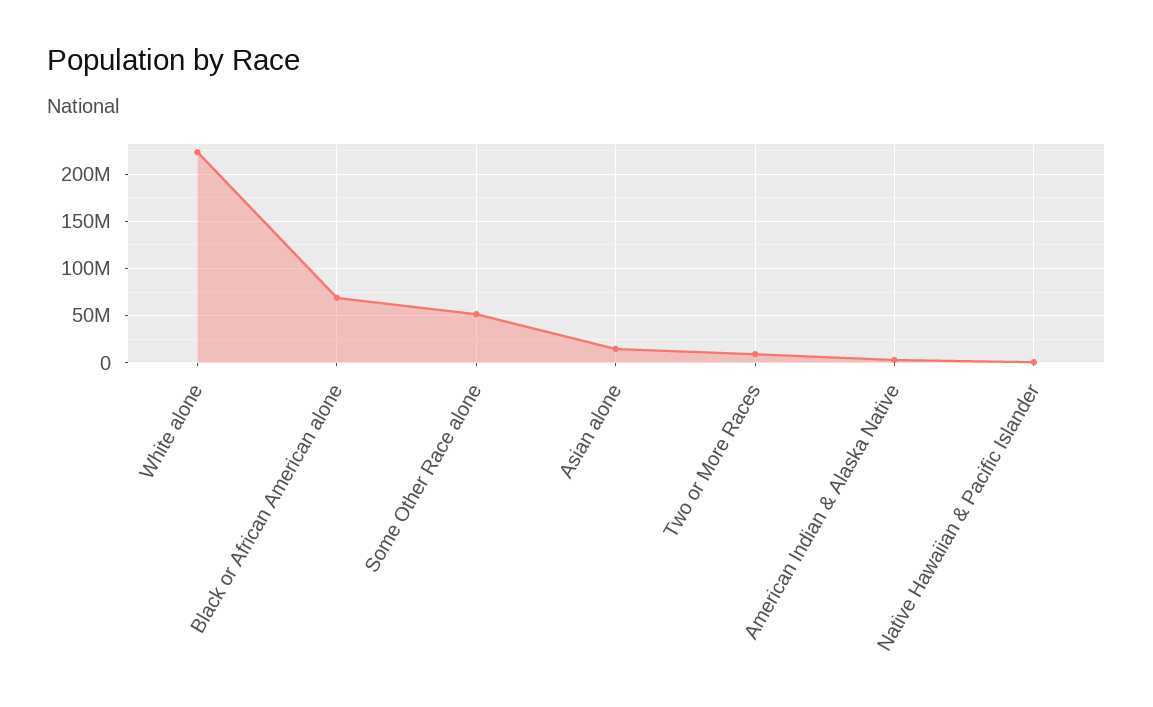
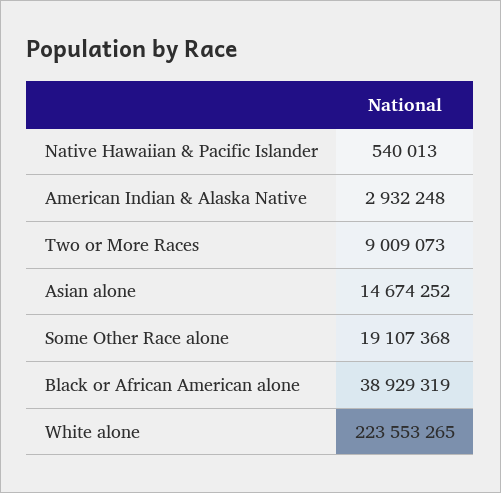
Black or African American alone: 70000000 -> 38929319
Some Other Race alone: 50000000 -> 19107368

